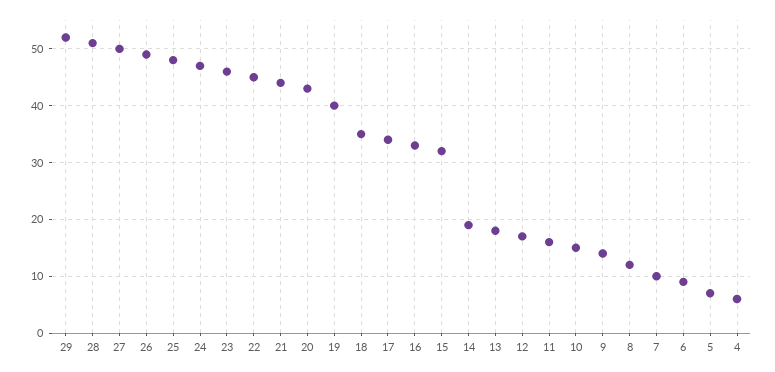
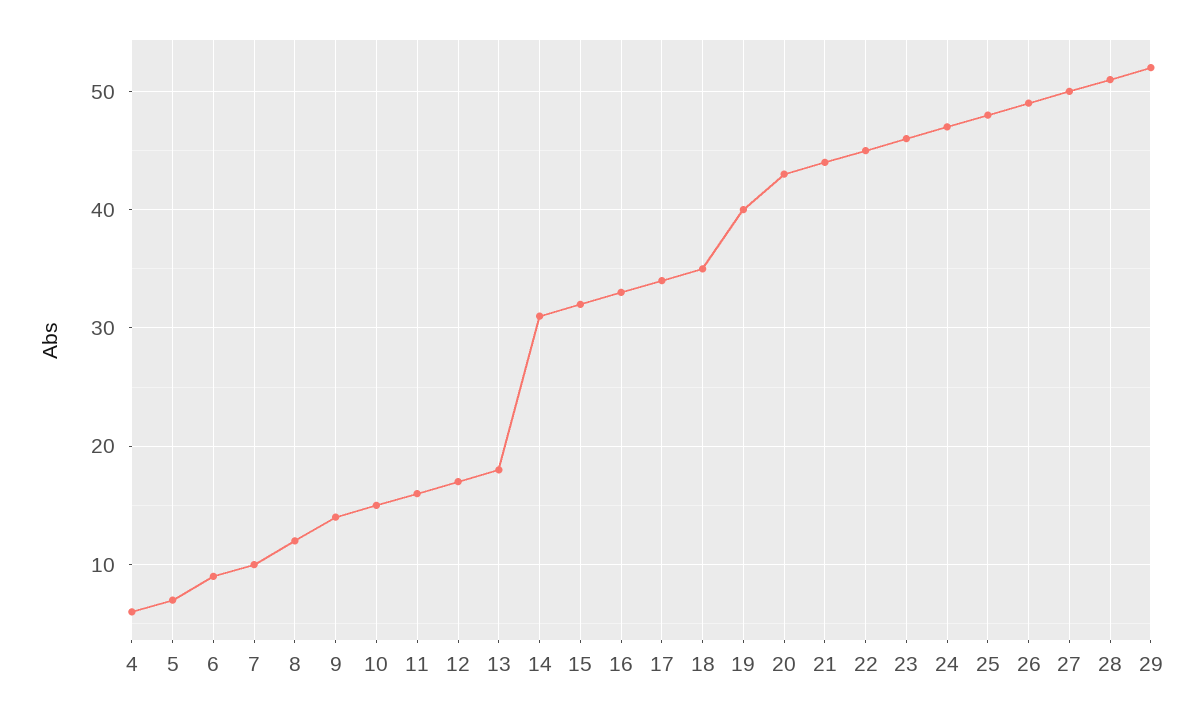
14: 20 -> 31

